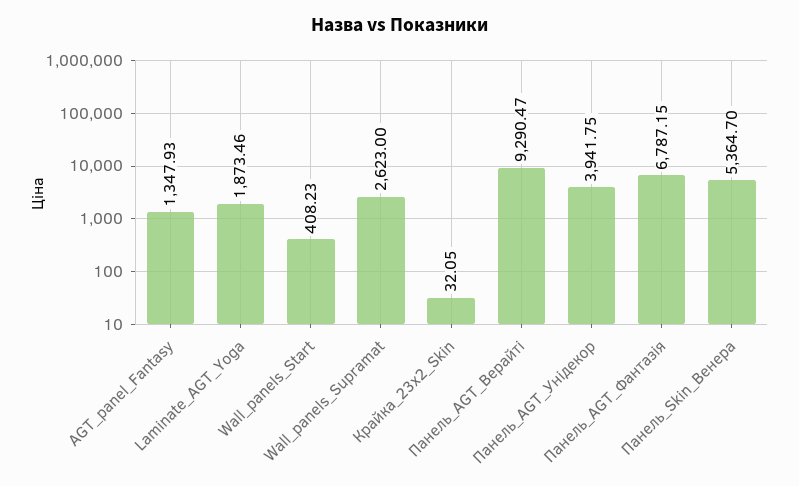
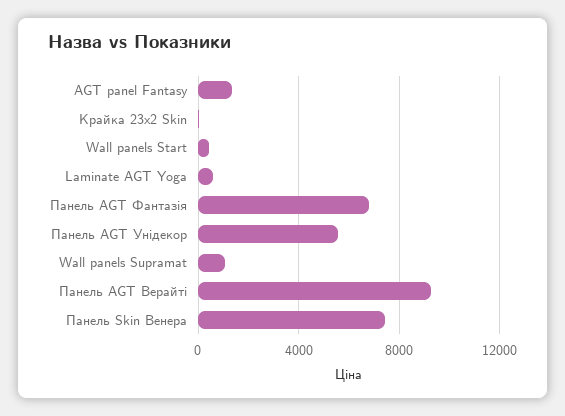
Laminate_AGT_Yoga: 1873.46 -> 500
Wall_panels_Supramat: 2623 -> 1000
Панель_AGT_Унідекор: 3941.75 -> 5500
Панель_Skin_Венера: 5364.7 -> 7500

